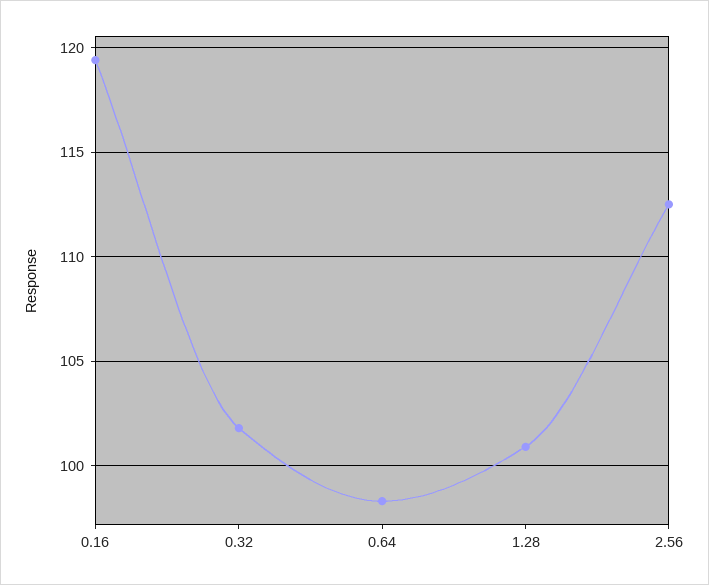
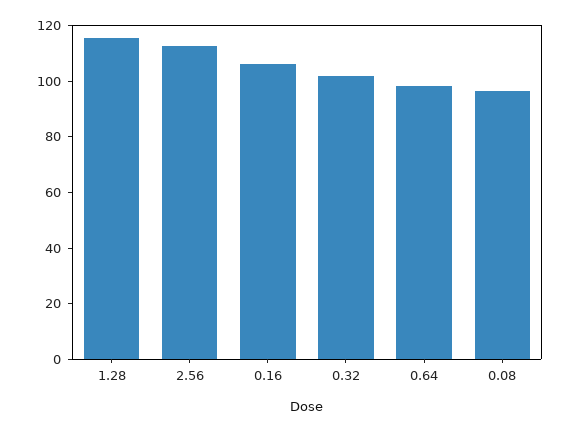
0.16: 119.5 -> 105
1.28: 101 -> 115
0.08: none -> 95

